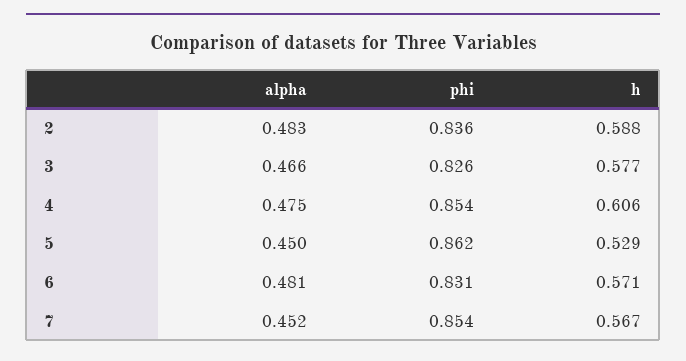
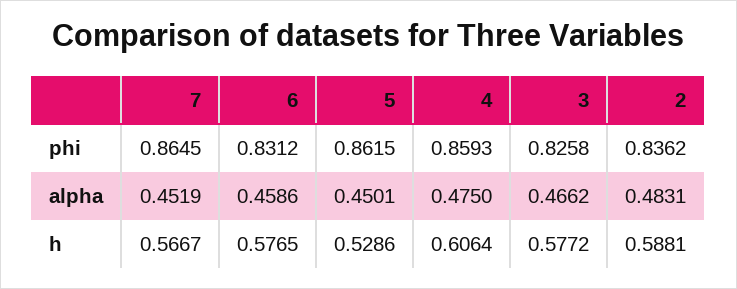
phi, 4: 0.854 -> 0.8593
alpha, 6: 0.481 -> 0.4586
h, 6: 0.571 -> 0.5765
phi, 7: 0.854 -> 0.8645

